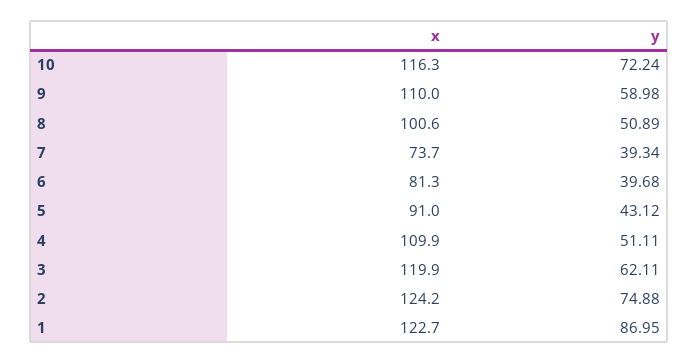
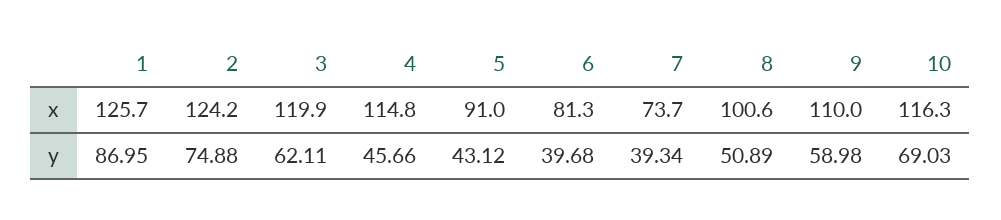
y, 10: 72.24 -> 69.03
x, 4: 109.9 -> 114.8
y, 4: 51.11 -> 45.66
x, 1: 122.7 -> 125.7

